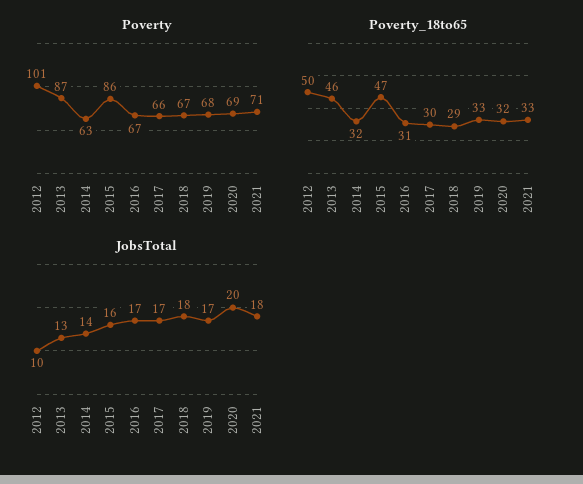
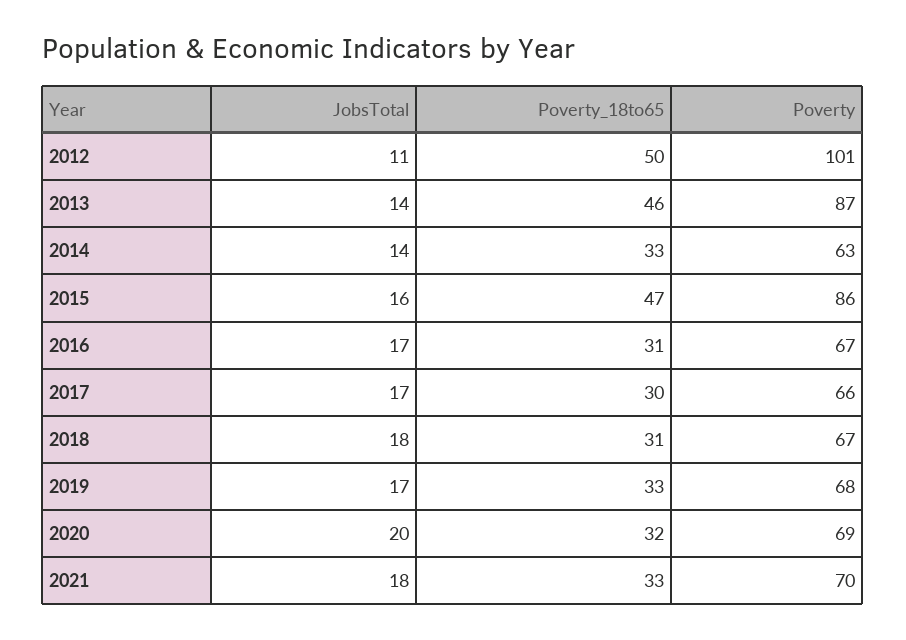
Poverty, 2021: 71 -> 70
Poverty_18to65, 2014: 32 -> 33
Poverty_18to65, 2018: 29 -> 31
JobsTotal, 2012: 10 -> 11
JobsTotal, 2013: 13 -> 14

